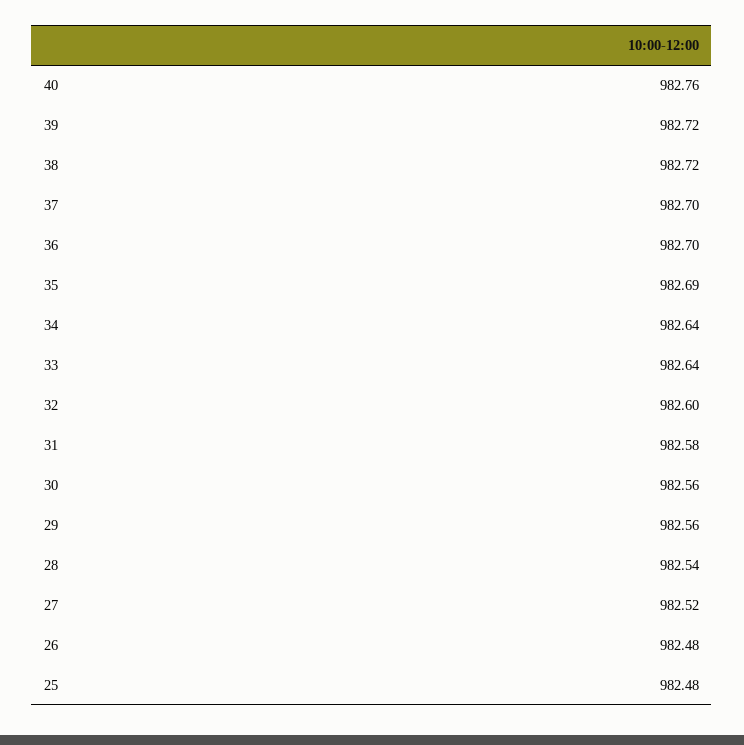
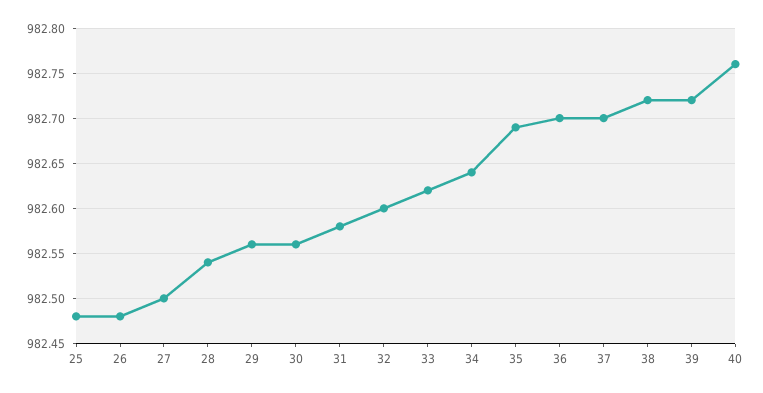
33: 982.64 -> 982.62
27: 982.52 -> 982.5

